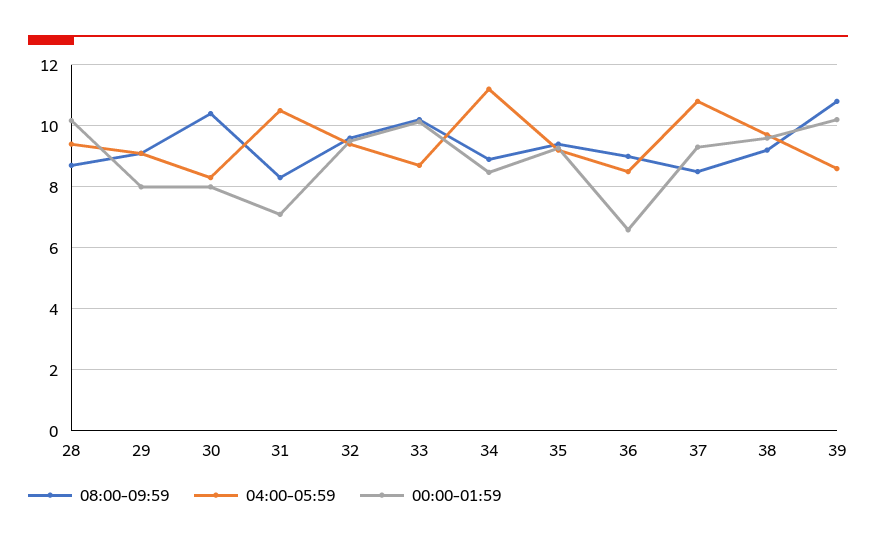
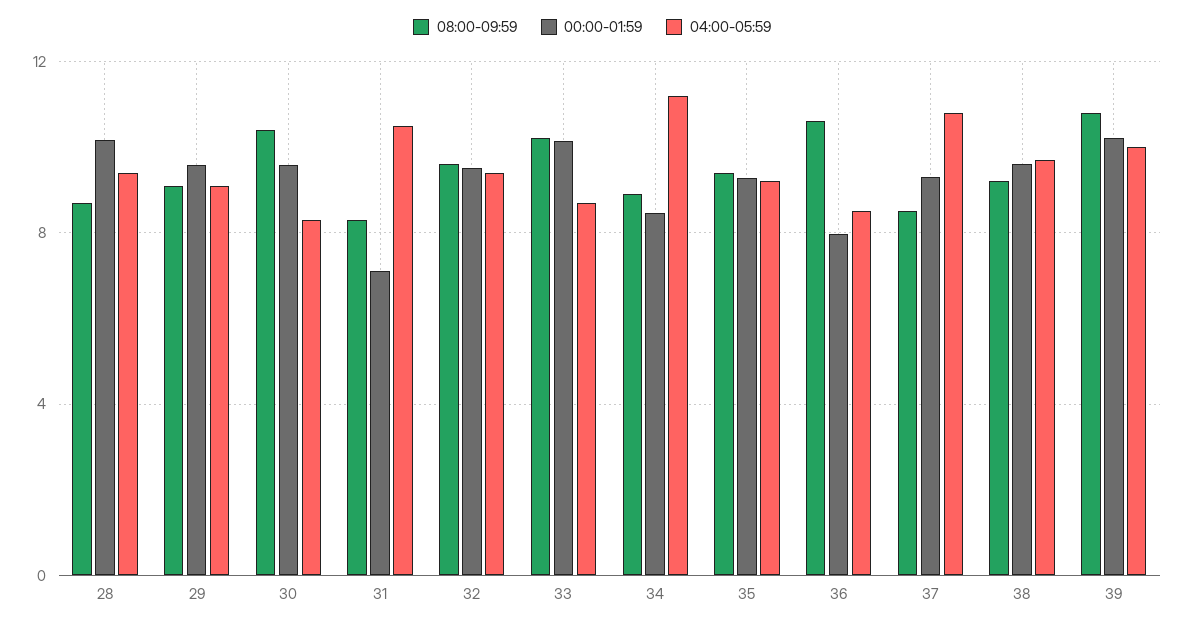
00:00-01:59, 29: 8 -> 9.5
00:00-01:59, 30: 8 -> 9.5
08:00-09:59, 36: 9 -> 10.5
00:00-01:59, 36: 6.6 -> 8
04:00-05:59, 39: 8.6 -> 10

